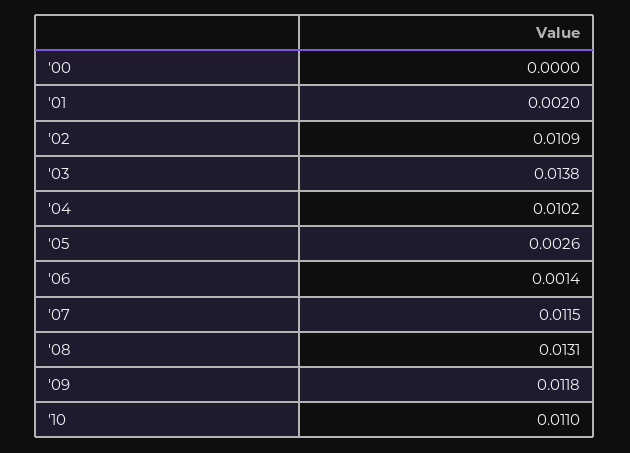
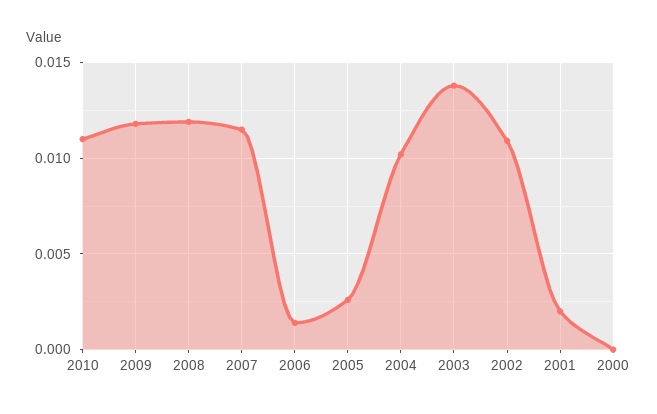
'08: 0.0131 -> 0.012

